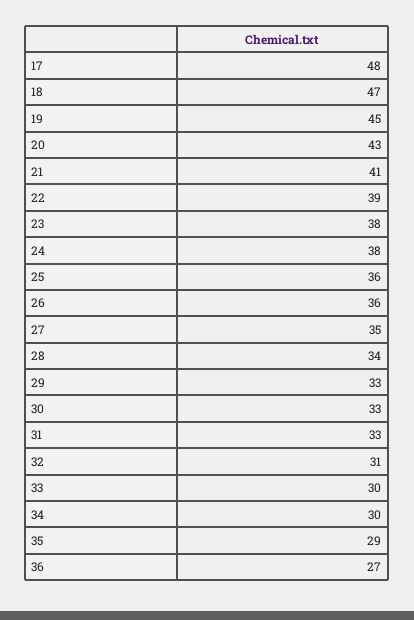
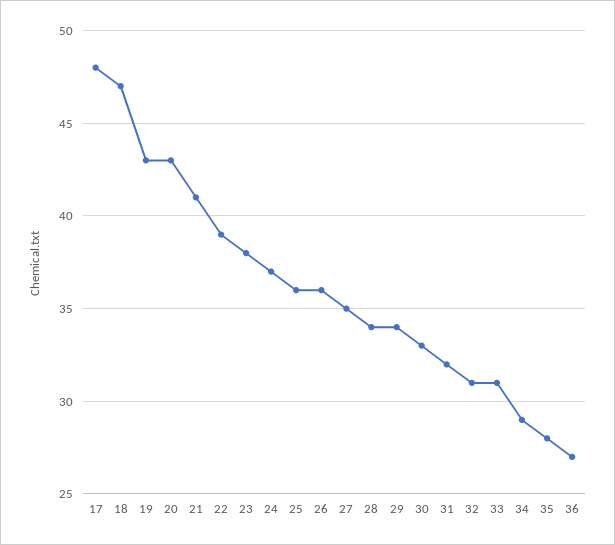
19: 45 -> 43
24: 38 -> 37
29: 33 -> 34
31: 33 -> 32
33: 30 -> 31
34: 30 -> 29
35: 29 -> 28

